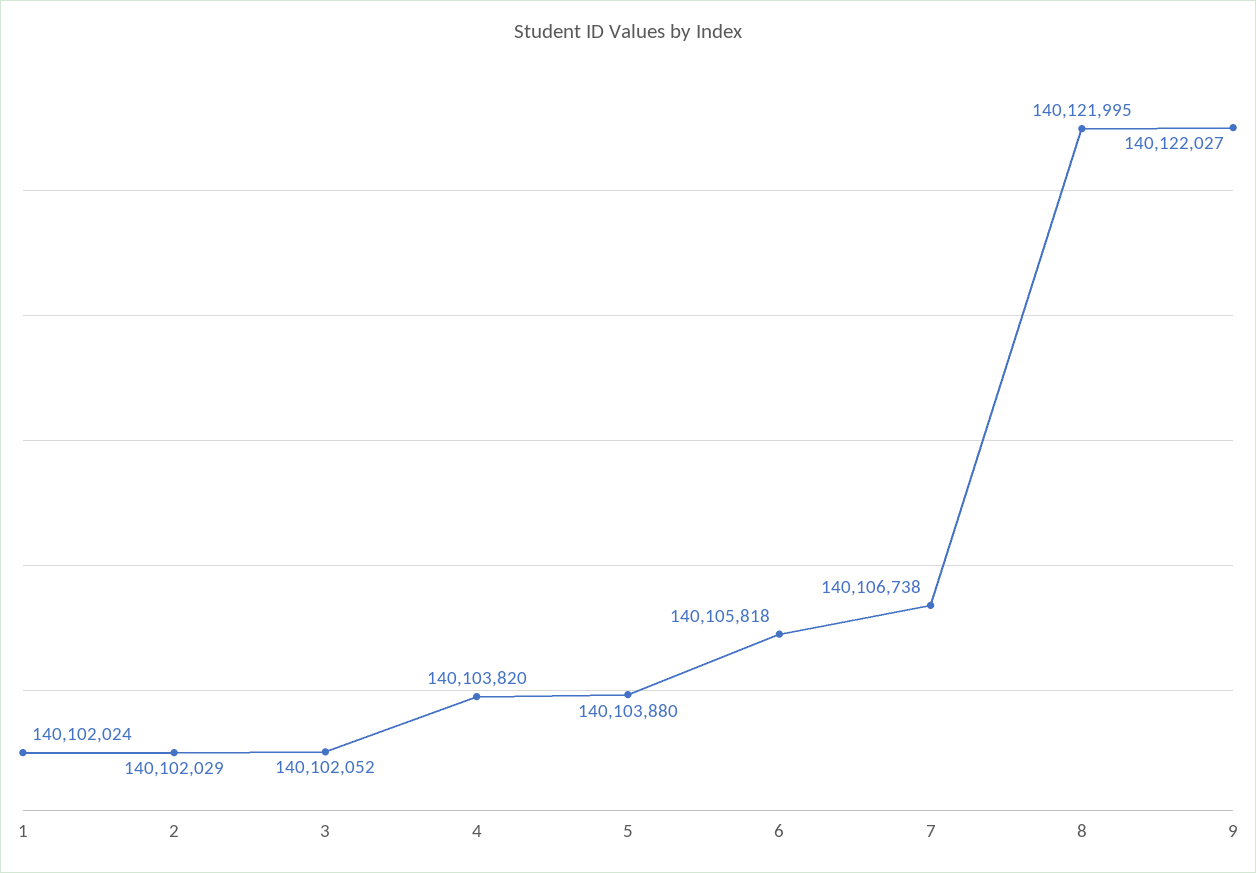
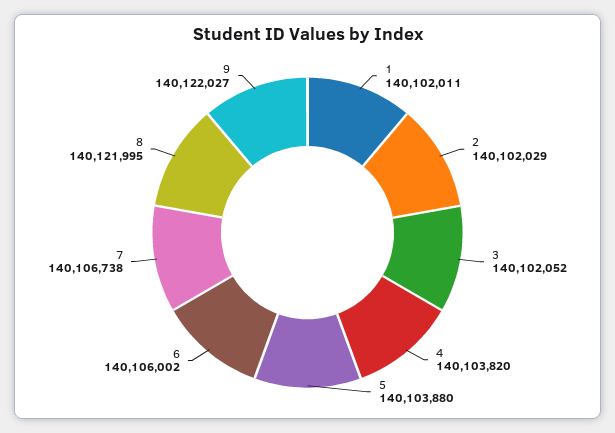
1: 140102024 -> 140102011
6: 140105818 -> 140106002

